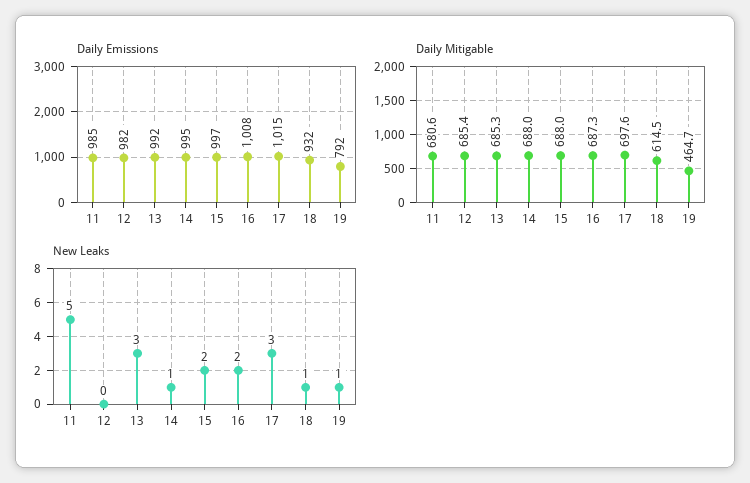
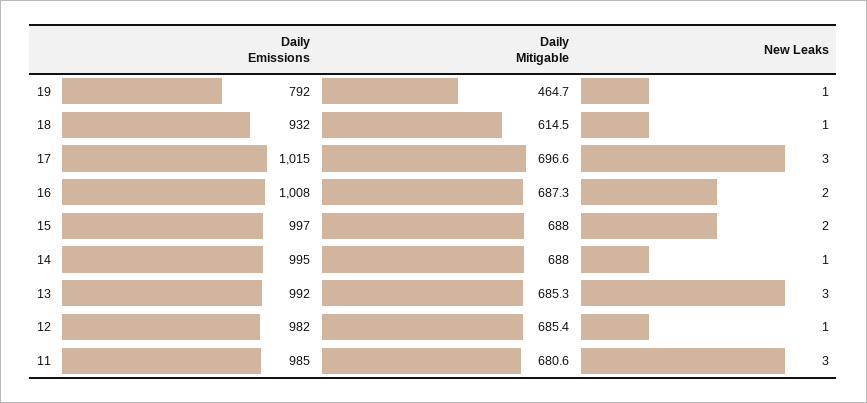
Daily Mitigable, 17: 697.6 -> 696.6
New Leaks, 11: 5 -> 3
New Leaks, 12: 0 -> 1

